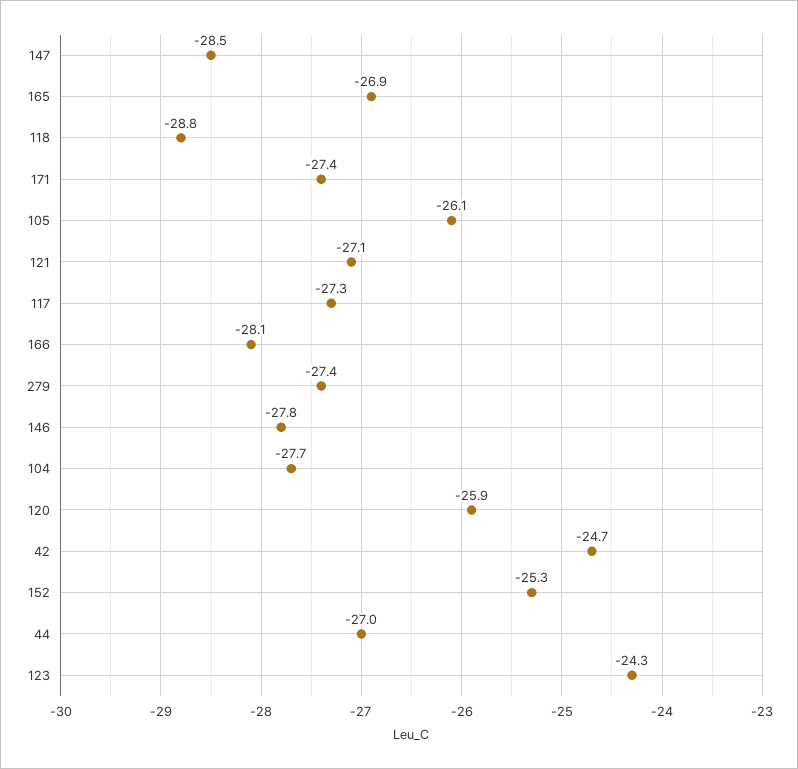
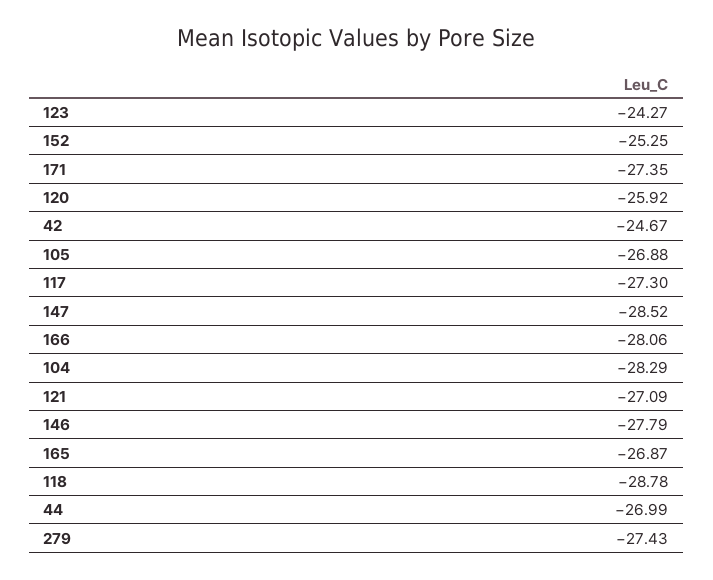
105: -26.1 -> -26.88
104: -27.7 -> -28.29

